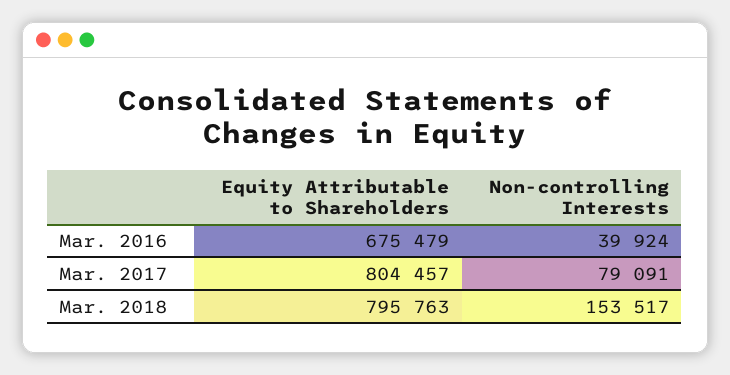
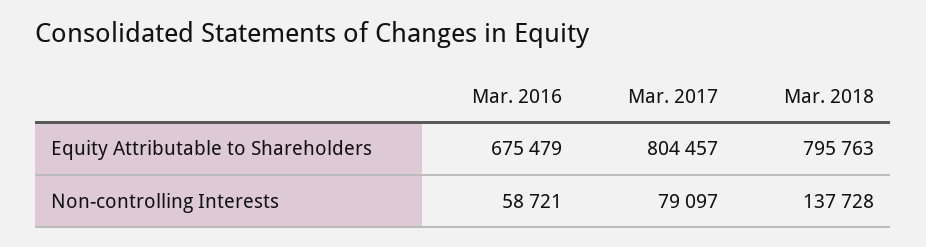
Non-controlling Interests, Mar. 2016: 39924 -> 58721
Non-controlling Interests, Mar. 2017: 79091 -> 79097
Non-controlling Interests, Mar. 2018: 153517 -> 137728

